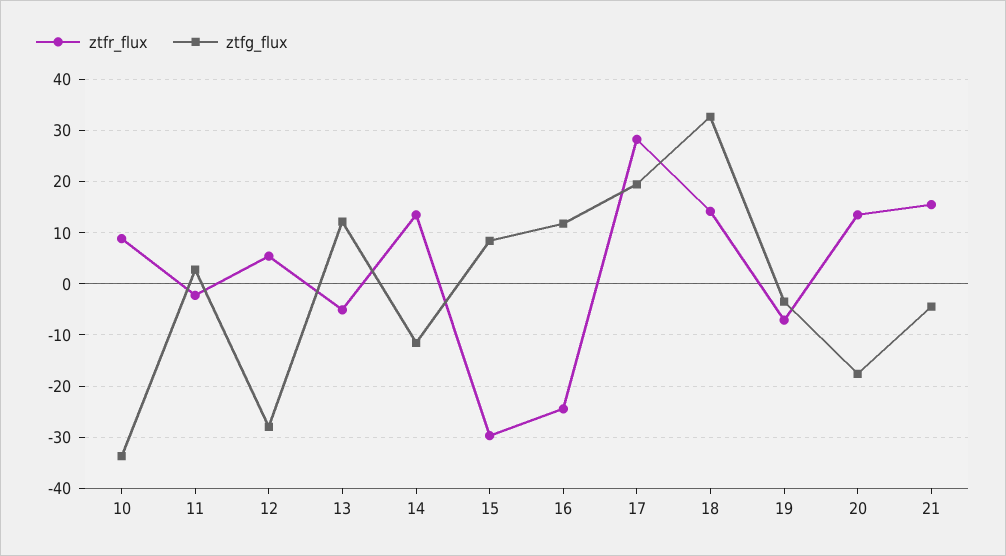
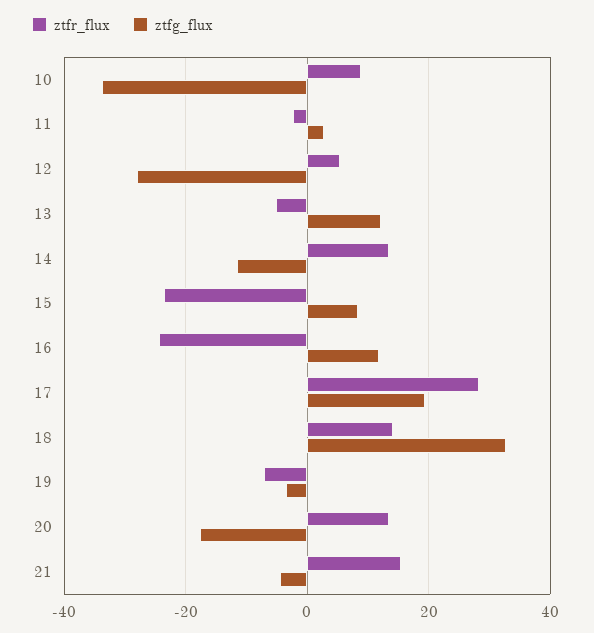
ztfr_flux, 15: -30 -> -24

